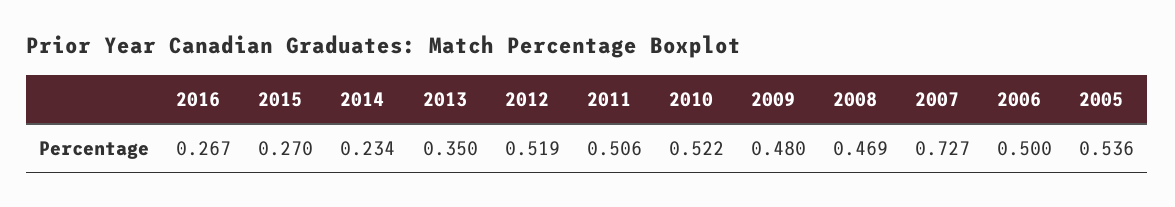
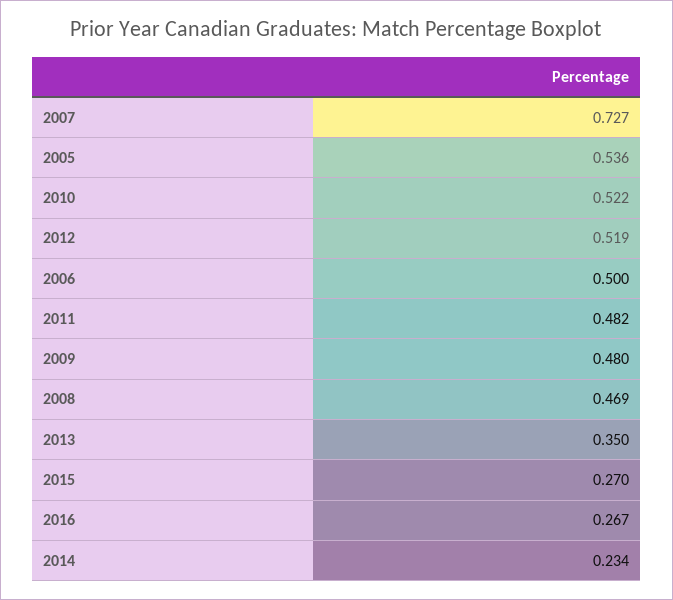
2011: 0.506 -> 0.482

